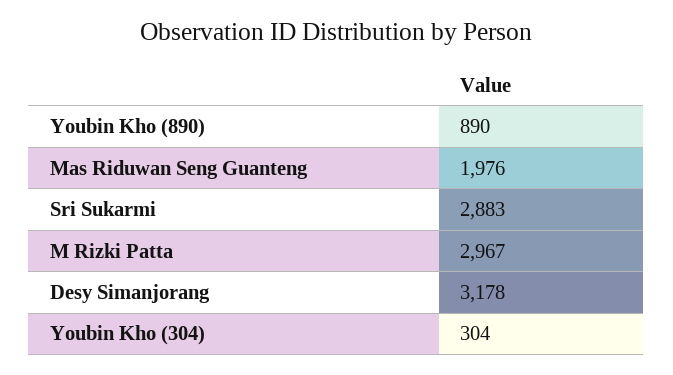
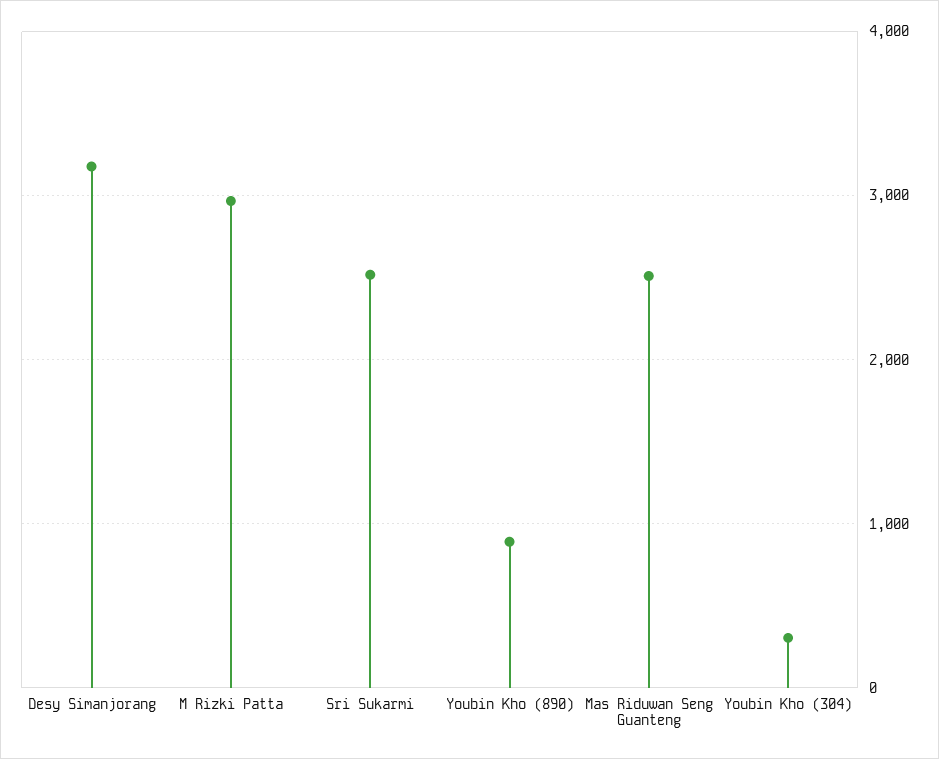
Mas Riduwan Seng Guanteng: 1976 -> 2500
Sri Sukarmi: 2883 -> 2500

